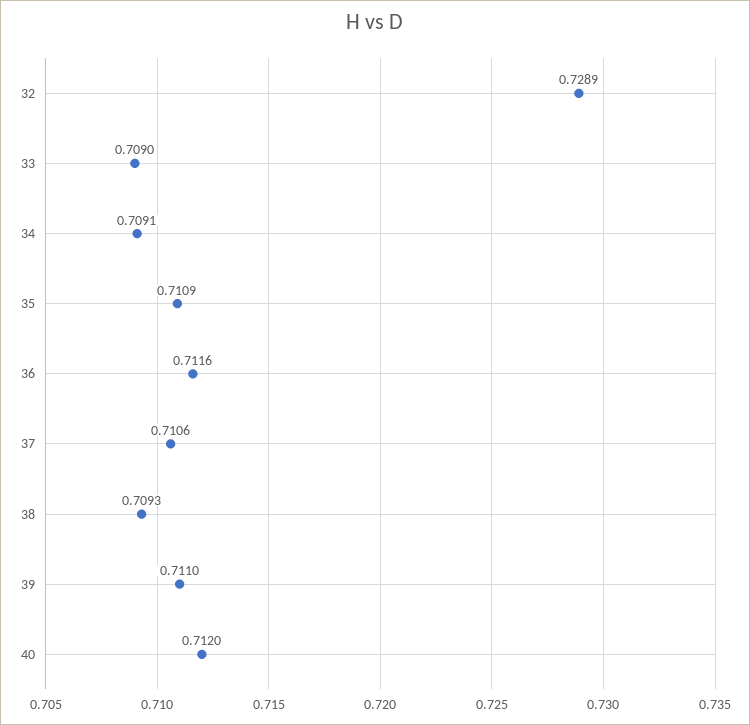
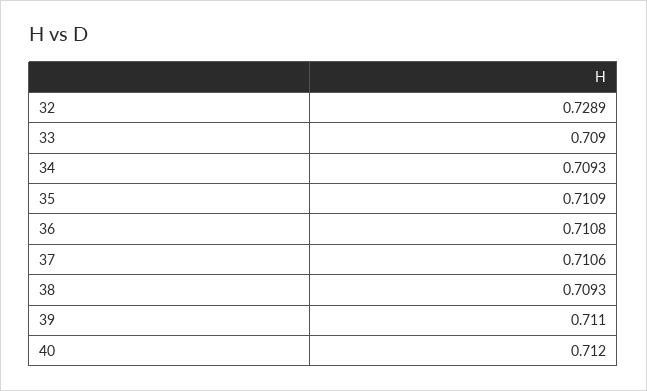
34: 0.7091 -> 0.7093
36: 0.7116 -> 0.7108

